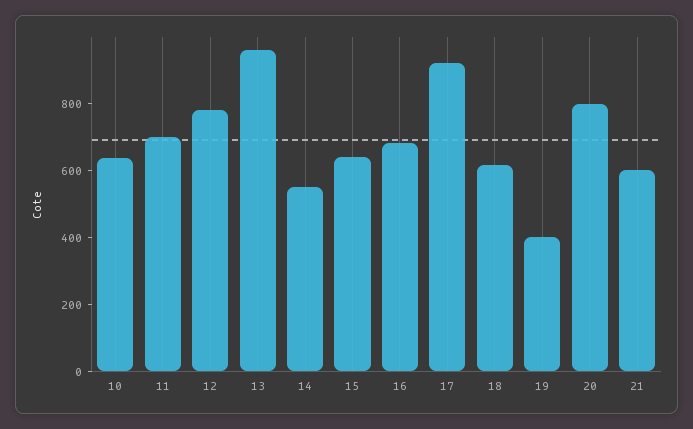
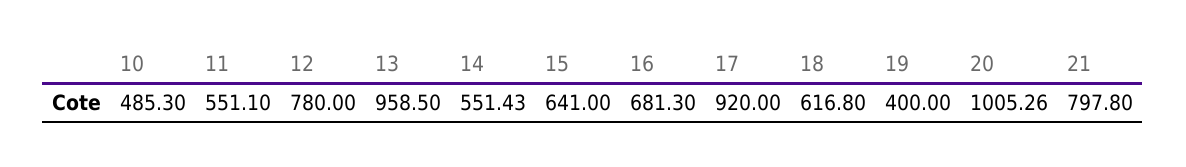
10: 650 -> 485.3
11: 700 -> 551.1
20: 800 -> 1005.26
21: 600 -> 797.8

